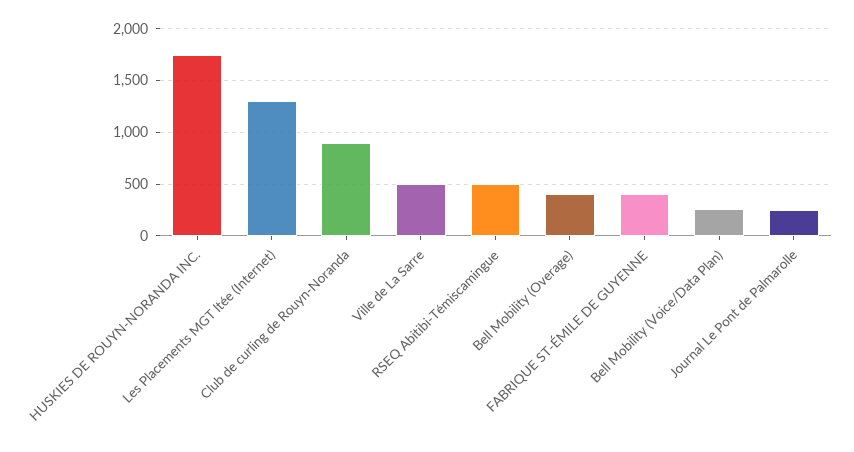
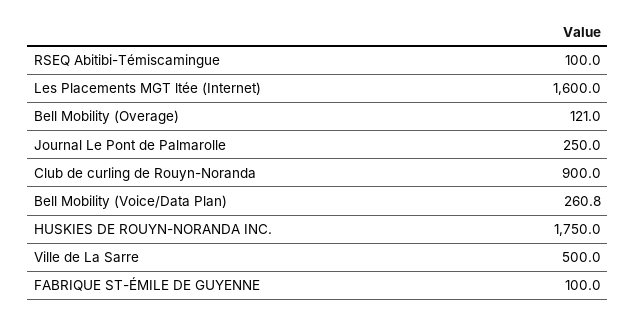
Les Placements MGT ltée (Internet): 1300 -> 1600
RSEQ Abitibi-Témiscamingue: 500 -> 100
Bell Mobility (Overage): 400 -> 121
FABRIQUE ST-ÉMILE DE GUYENNE: 400 -> 100

